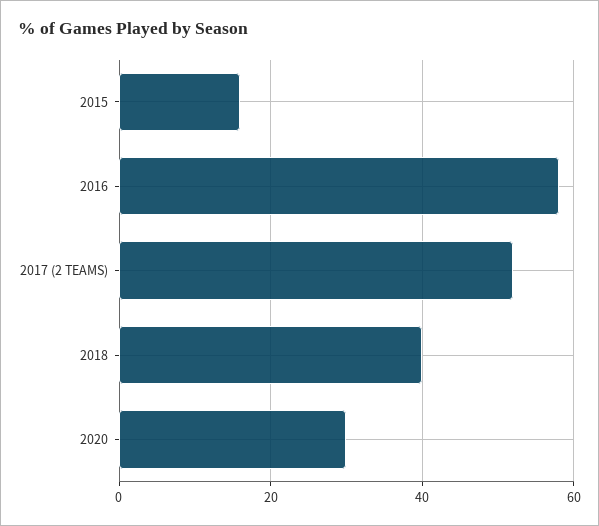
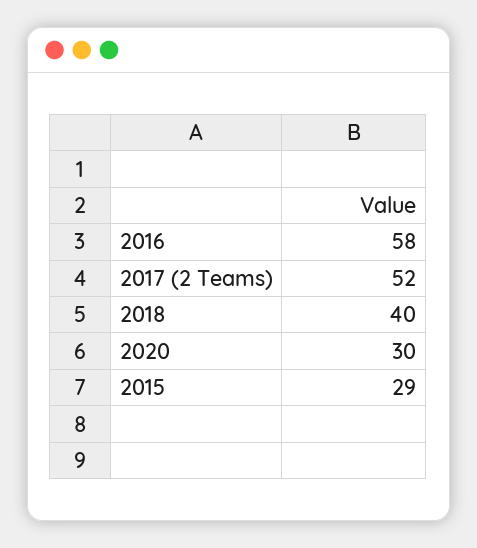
2015: 15 -> 29

